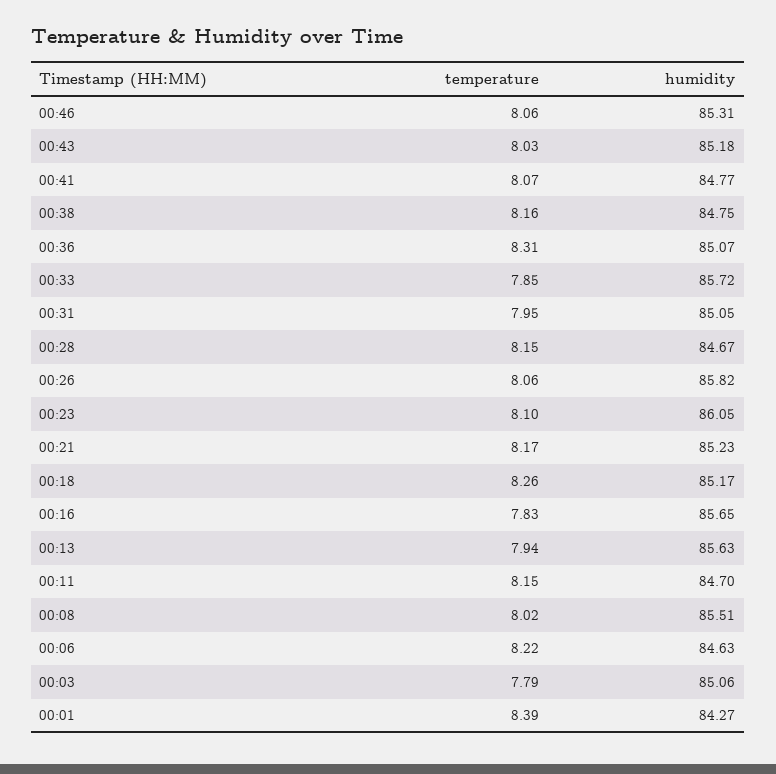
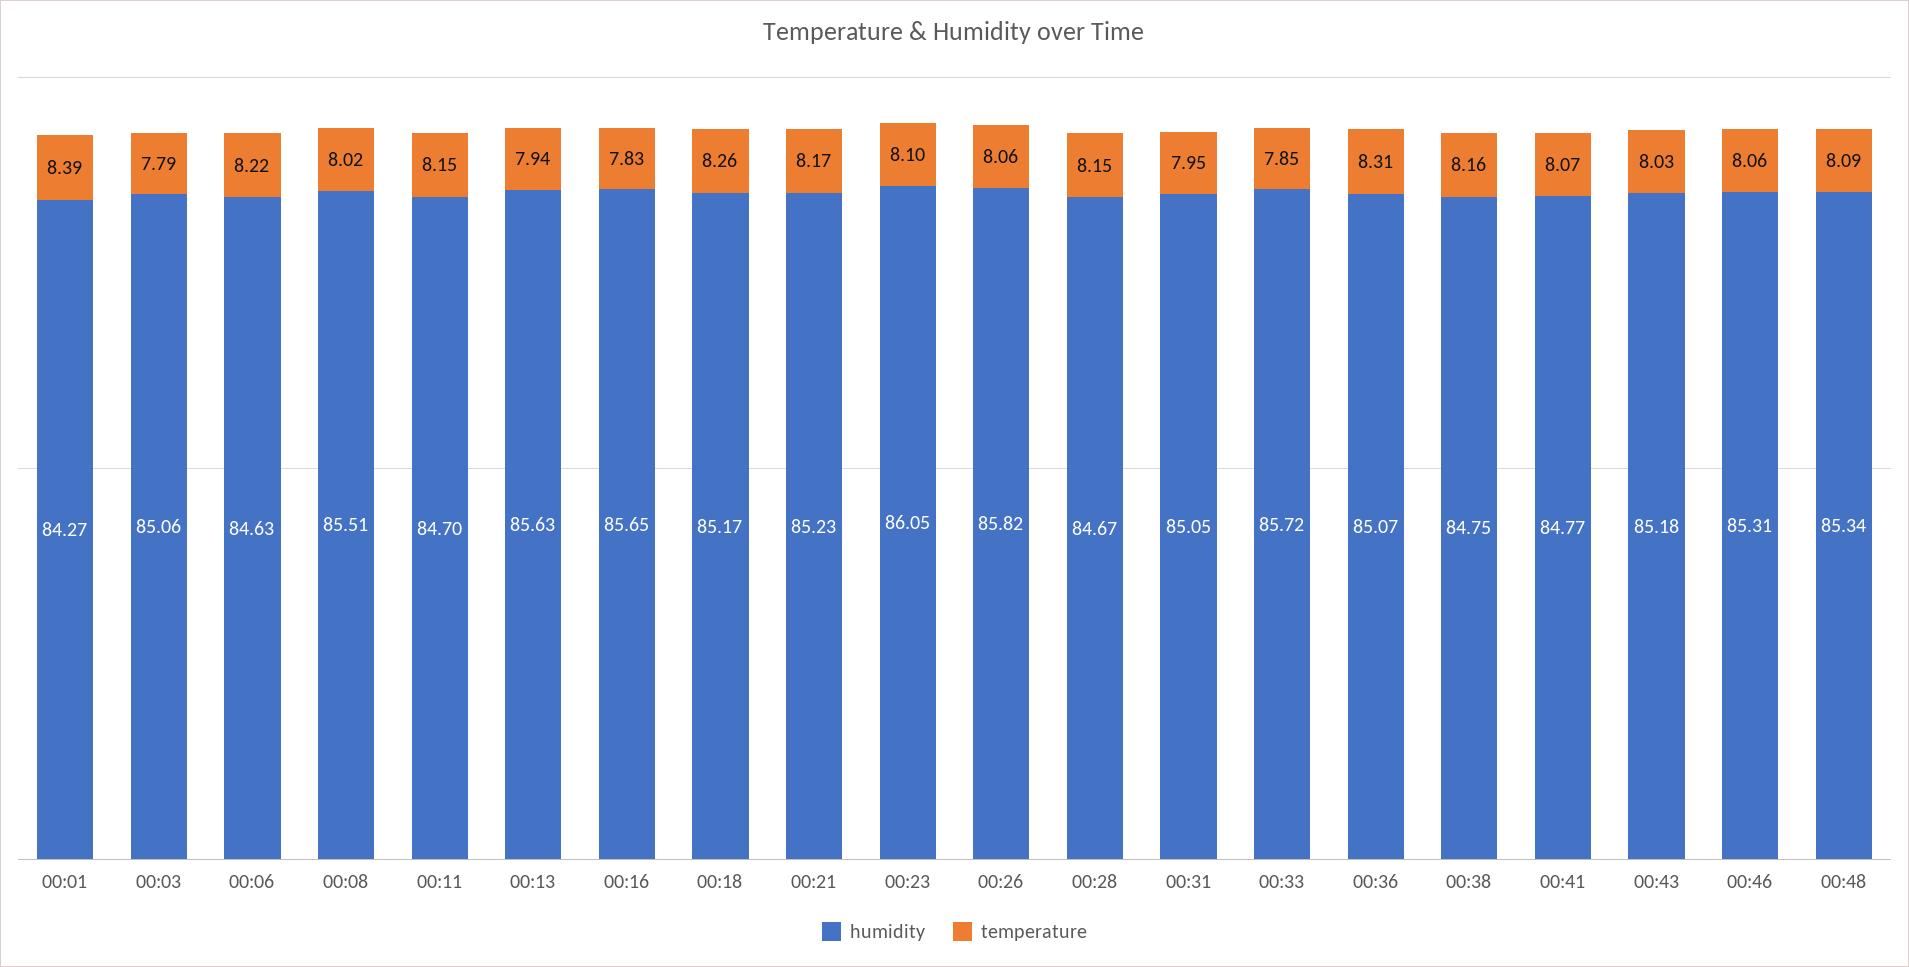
humidity, 00:48: none -> 85.34
temperature, 00:48: none -> 8.09

